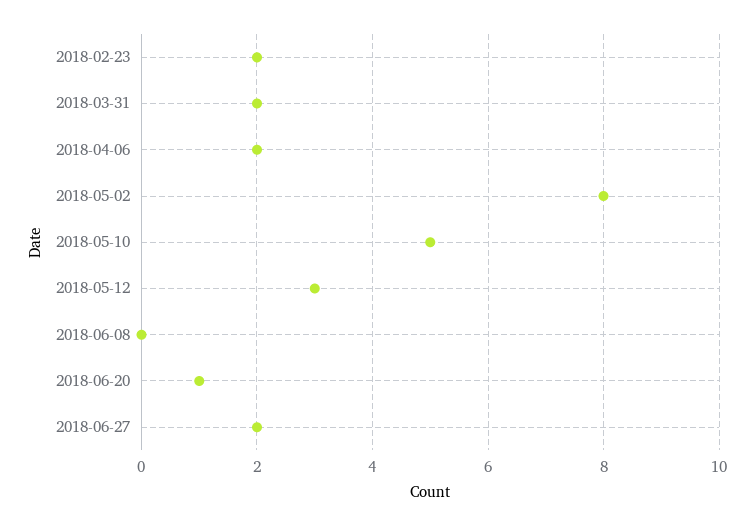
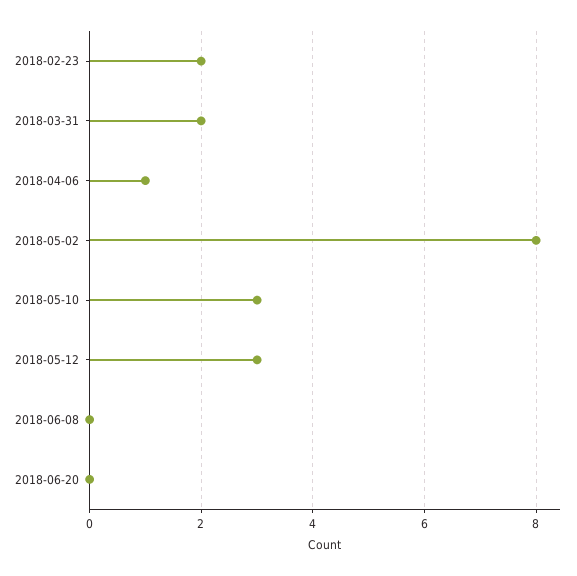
2018-04-06: 2 -> 1
2018-05-10: 5 -> 3
2018-06-20: 1 -> 0
2018-06-27: 2 -> none

